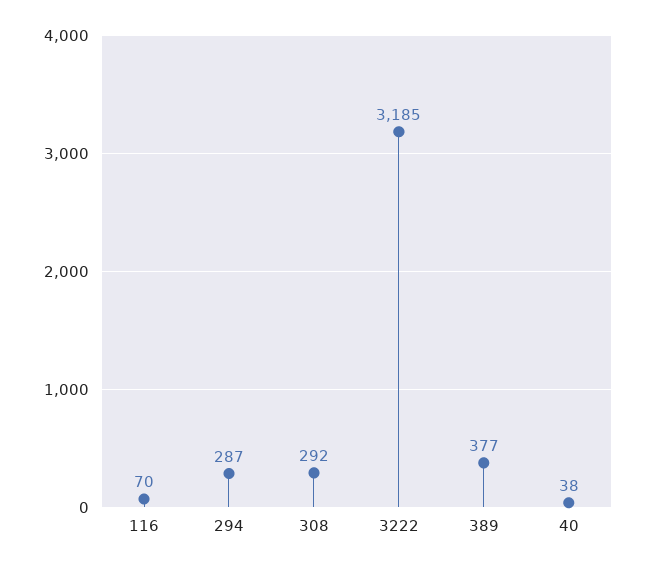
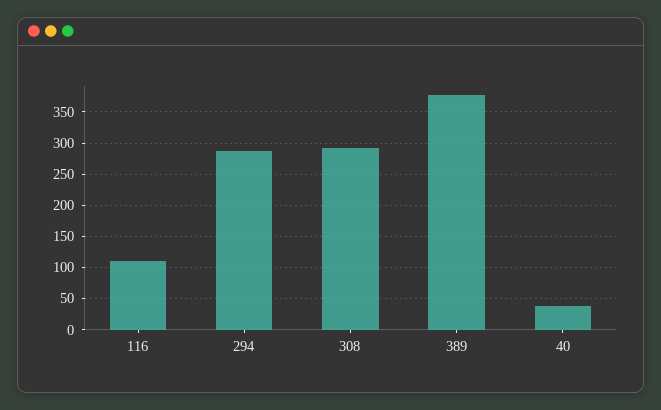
116: 70 -> 110
3222: 3185 -> none

